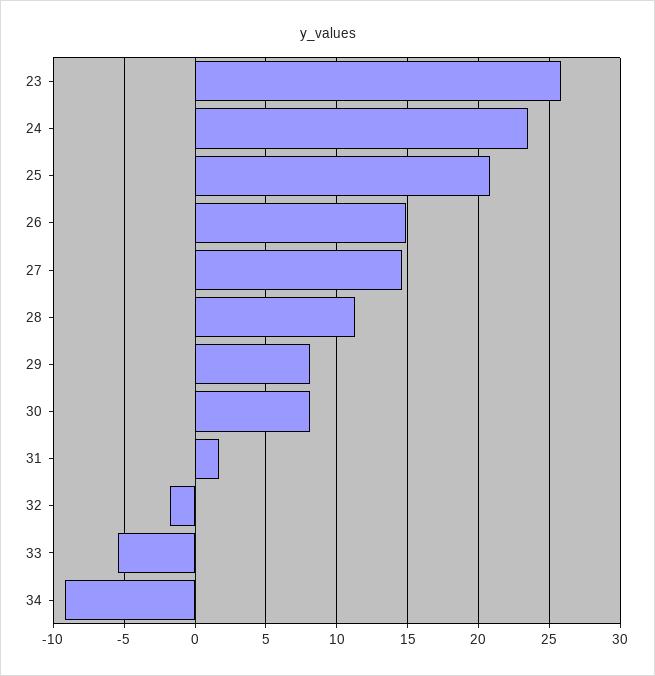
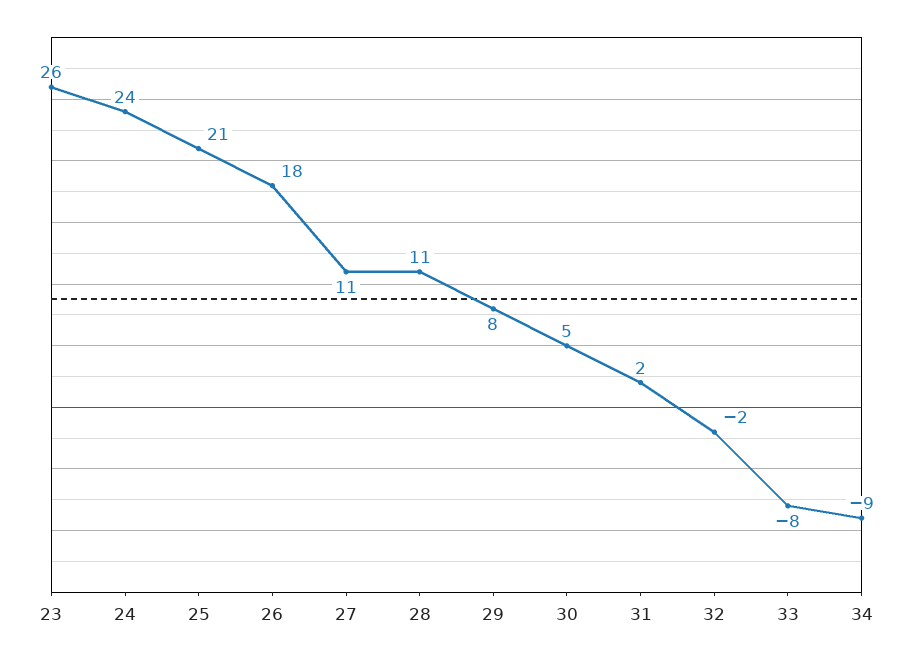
26: 15 -> 18
27: 14.5 -> 11
30: 8 -> 5
33: -5.5 -> -8

